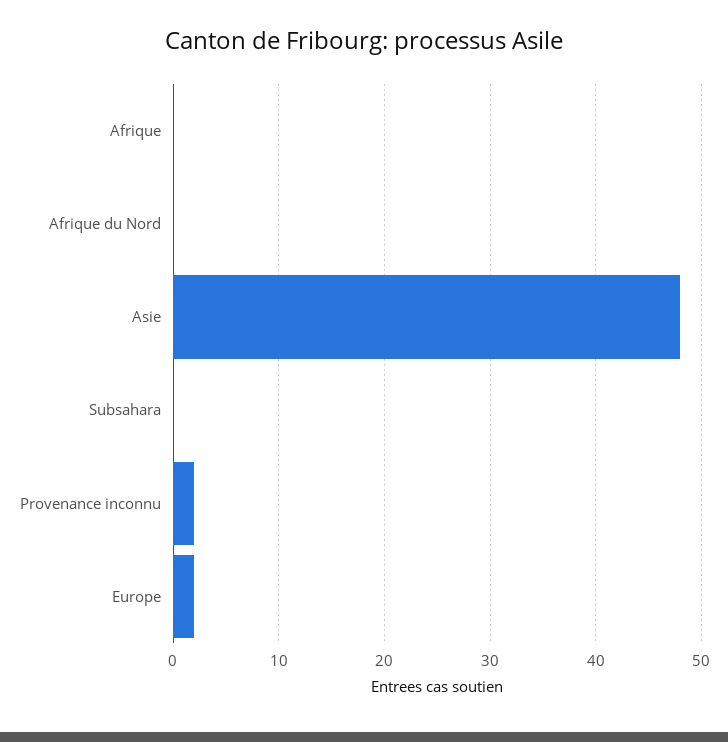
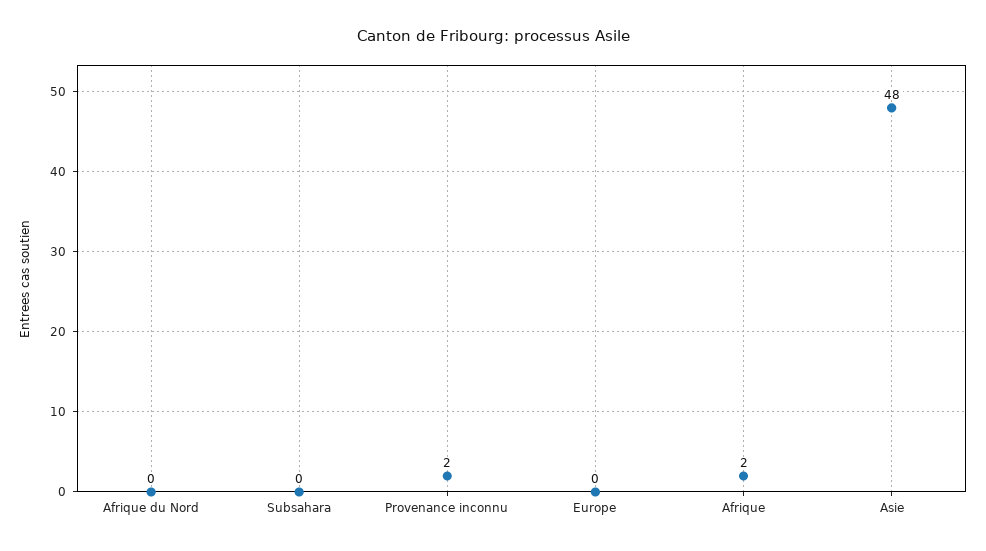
Afrique: 0 -> 2
Europe: 2 -> 0

